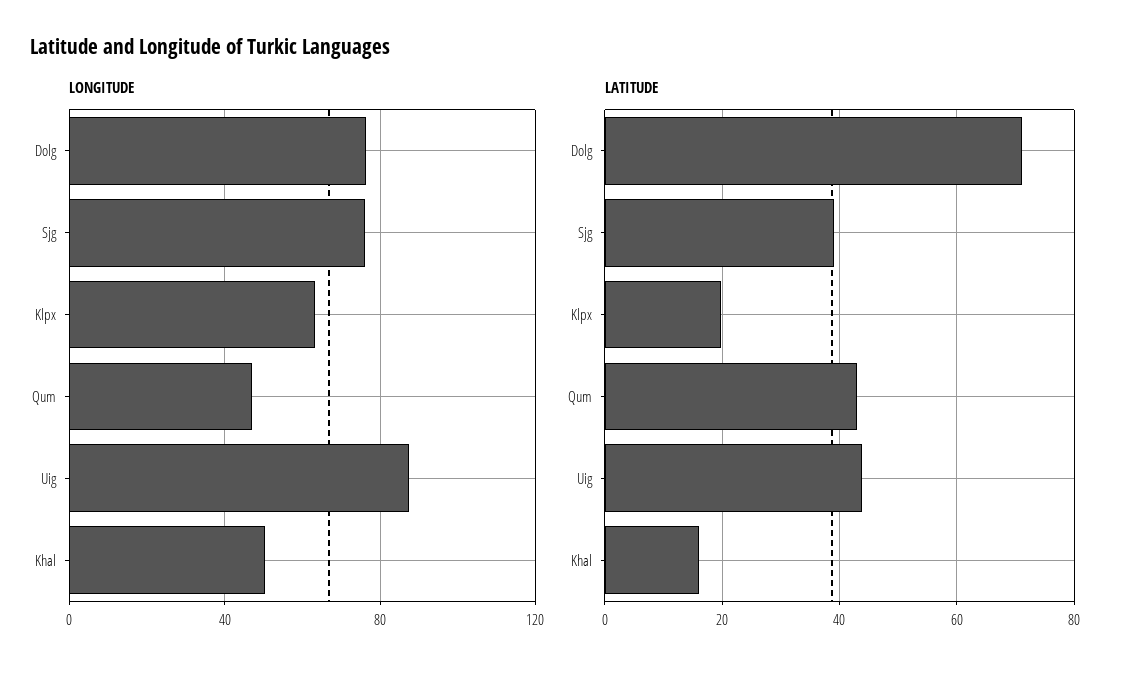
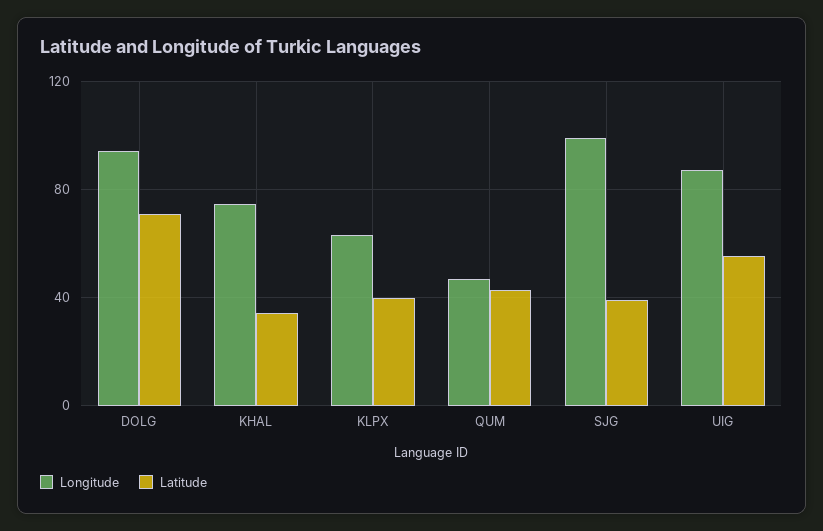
LONGITUDE, Dolg: 75 -> 95
LONGITUDE, Sjg: 75 -> 100
LONGITUDE, Khal: 50 -> 75
LATITUDE, Klpx: 20 -> 40
LATITUDE, Uig: 44 -> 55
LATITUDE, Khal: 16 -> 35

